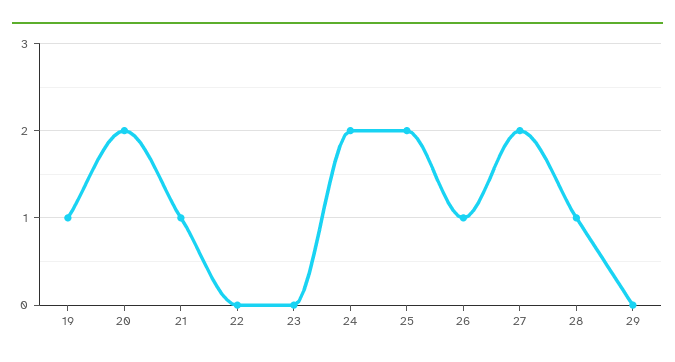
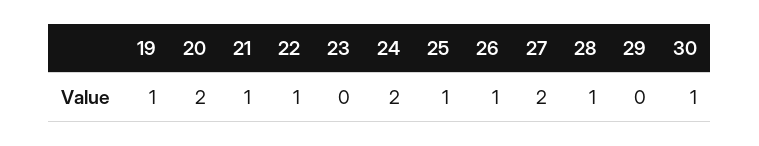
22: 0 -> 1
25: 2 -> 1
30: none -> 1

